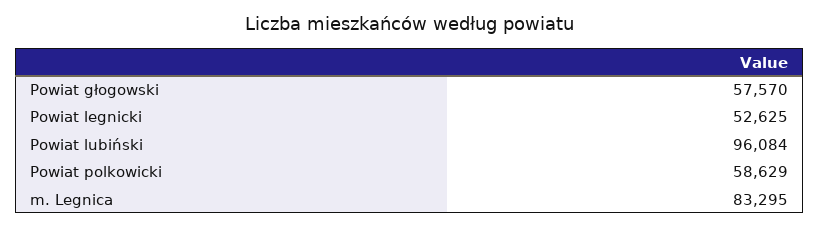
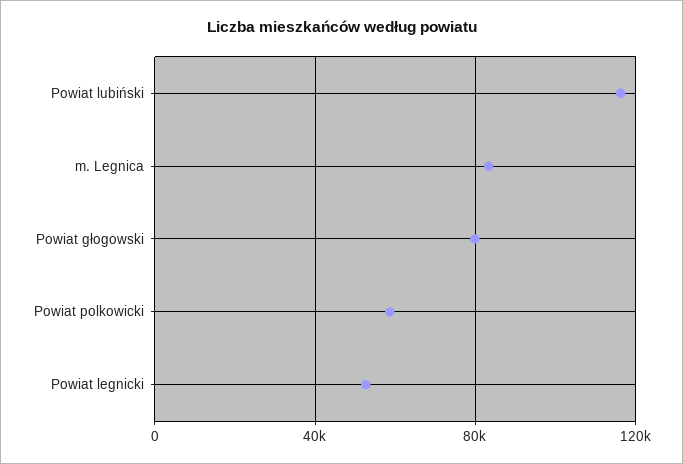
Powiat głogowski: 57570 -> 80000
Powiat lubiński: 96084 -> 115000

